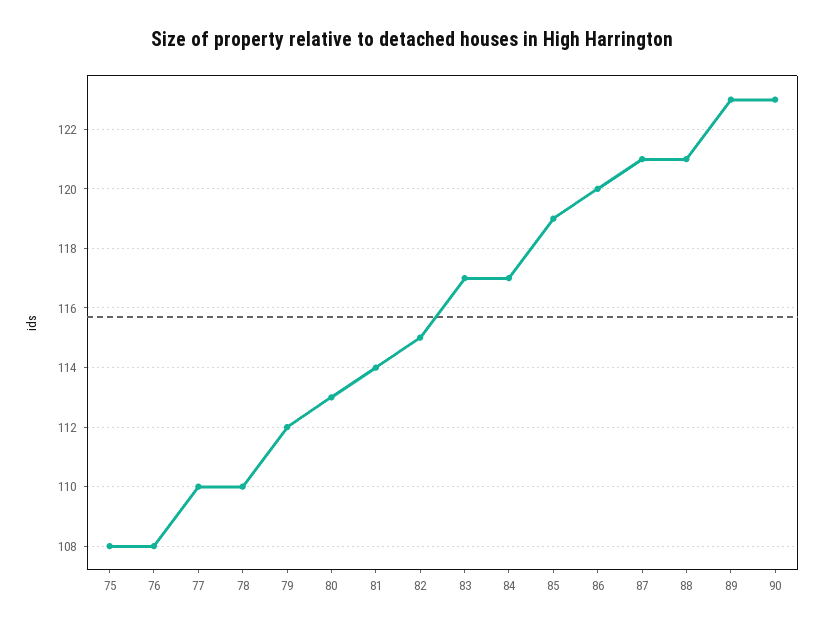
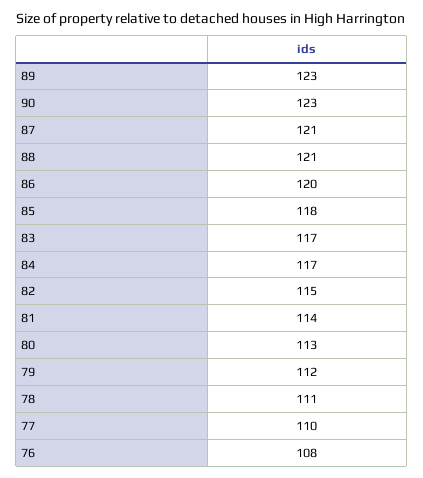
75: 108 -> none
78: 110 -> 111
85: 119 -> 118

